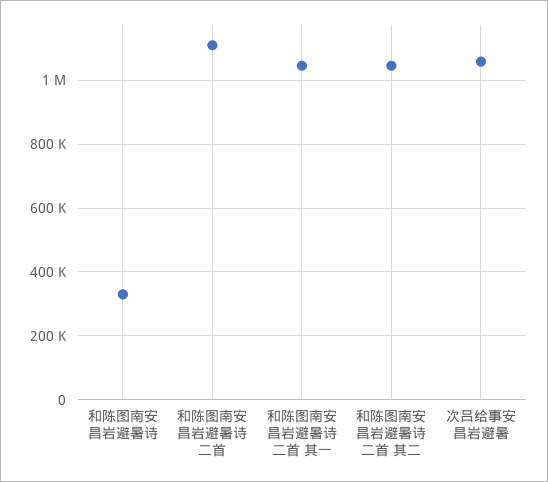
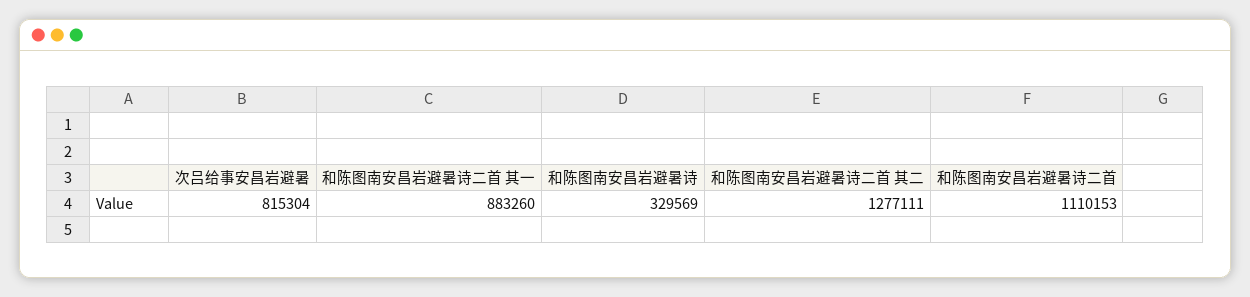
和陈图南安昌岩避暑诗二首 其一: 1040000 -> 883260
和陈图南安昌岩避暑诗二首 其二: 1040000 -> 1277111
次吕给事安昌岩避暑: 1060000 -> 815304

